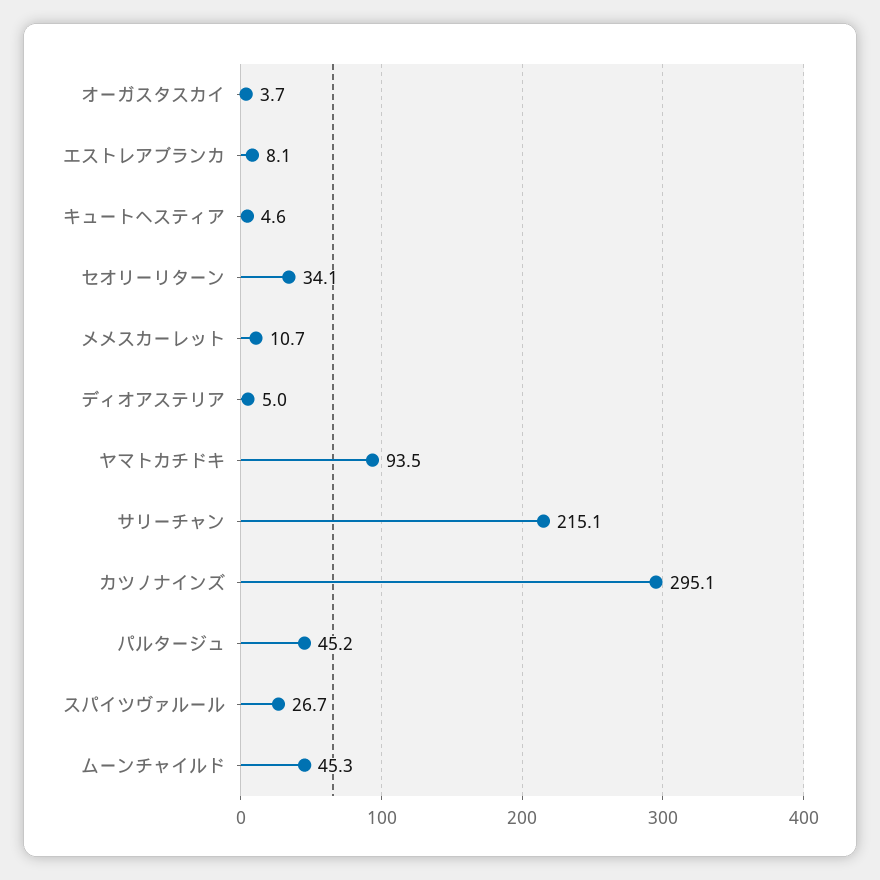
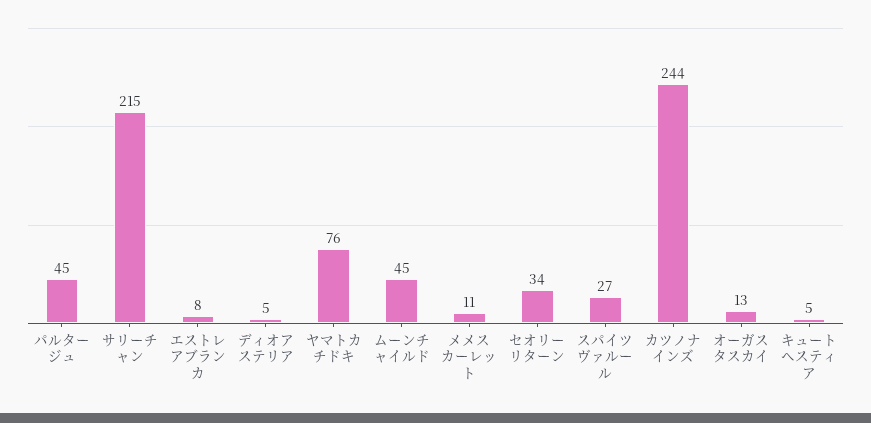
オーガスタスカイ: 3.7 -> 13
ヤマトカチドキ: 93.5 -> 76
カツノナインズ: 295.1 -> 244

